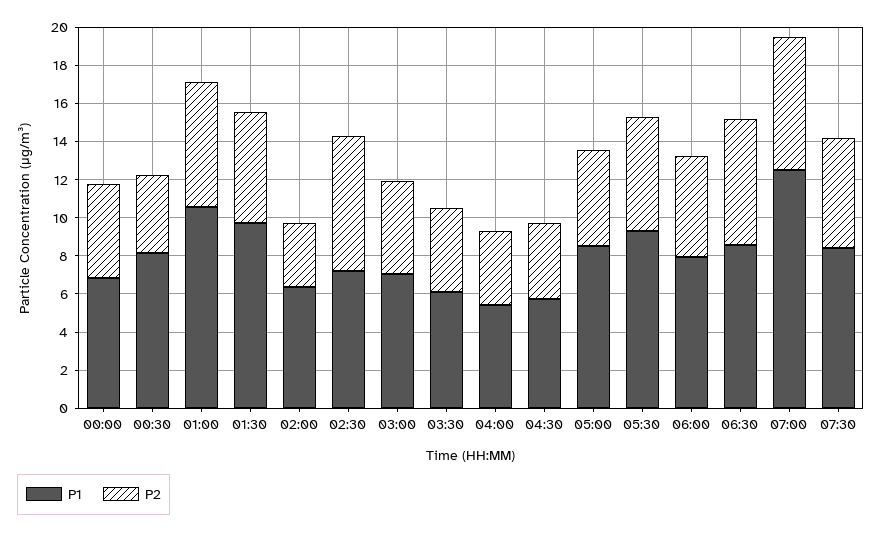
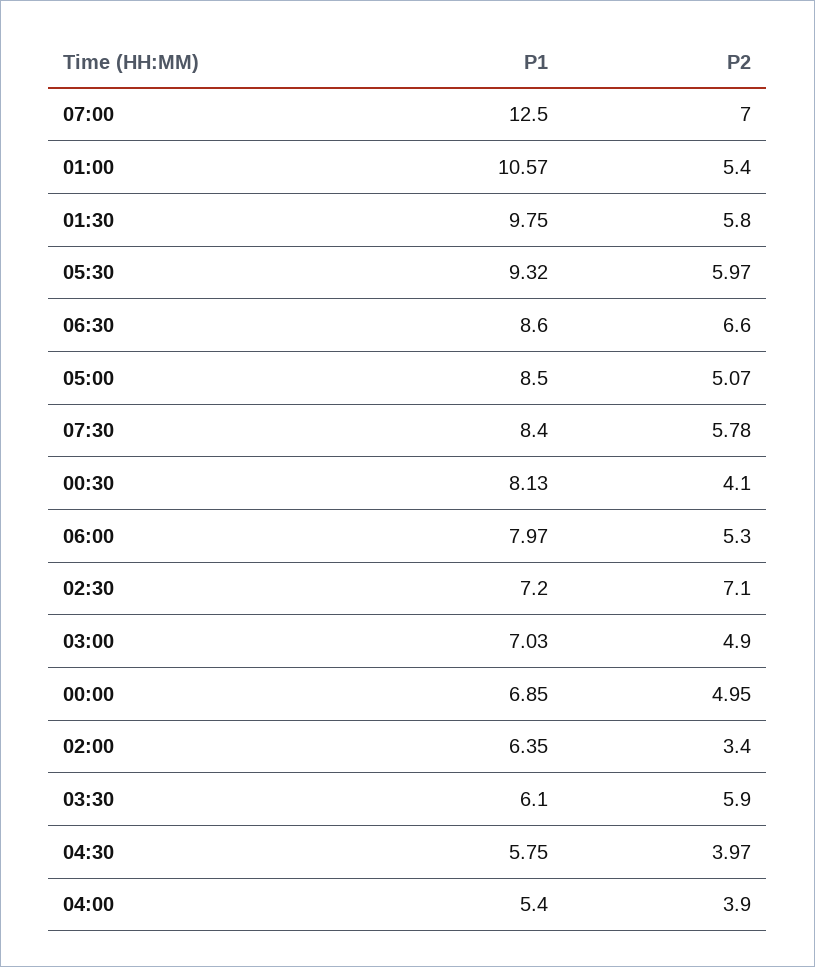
P2, 01:00: 6.5 -> 5.4
P2, 03:30: 4.5 -> 5.9

